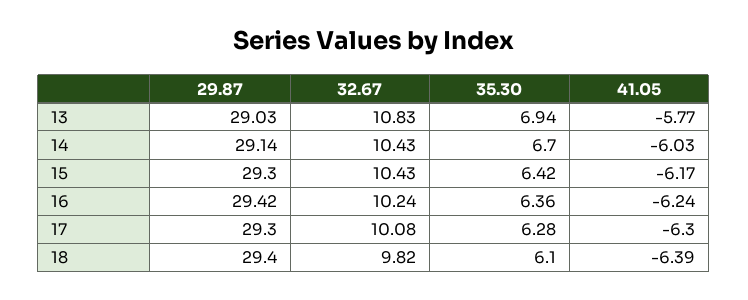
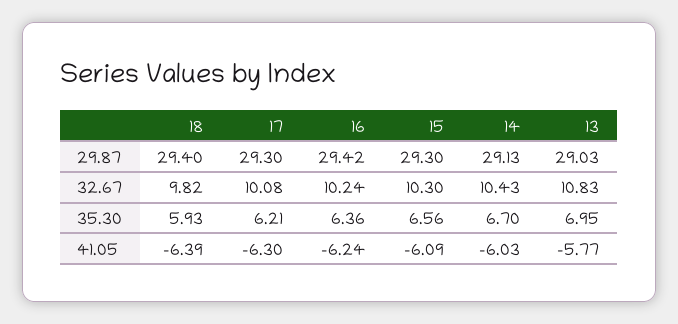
35.30, 13: 6.94 -> 6.95
29.87, 14: 29.14 -> 29.13
32.67, 15: 10.43 -> 10.3
35.30, 15: 6.42 -> 6.56
41.05, 15: -6.17 -> -6.09
35.30, 17: 6.28 -> 6.21
35.30, 18: 6.1 -> 5.93

